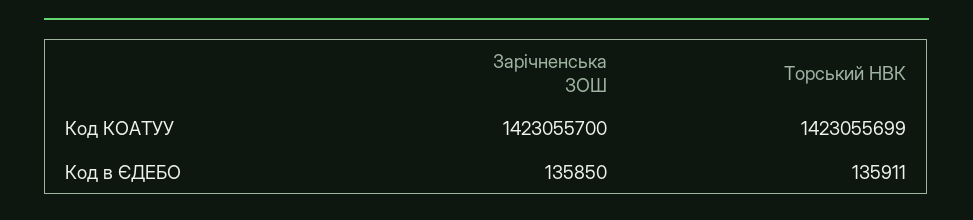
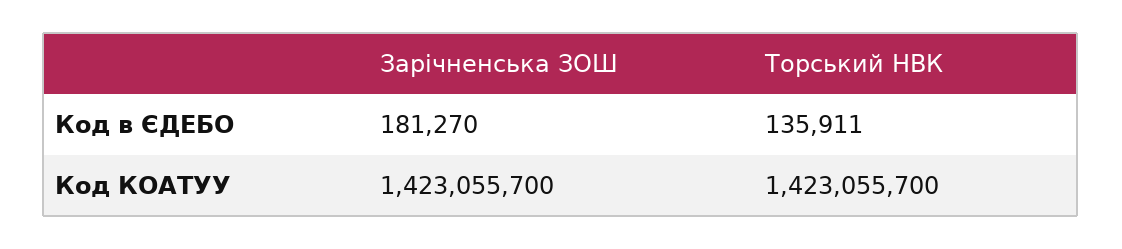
Торський НВК, Код КОАТУУ: 1423055699 -> 1423055700
Зарічненська ЗОШ, Код в ЄДЕБО: 135850 -> 181270

